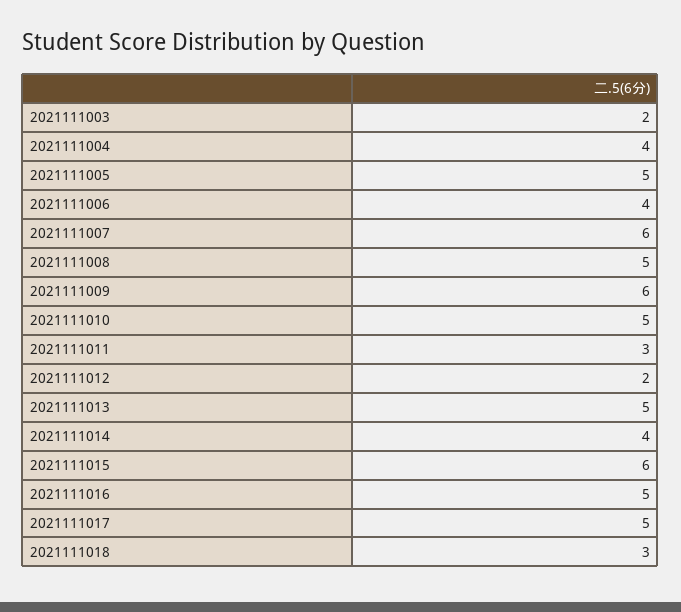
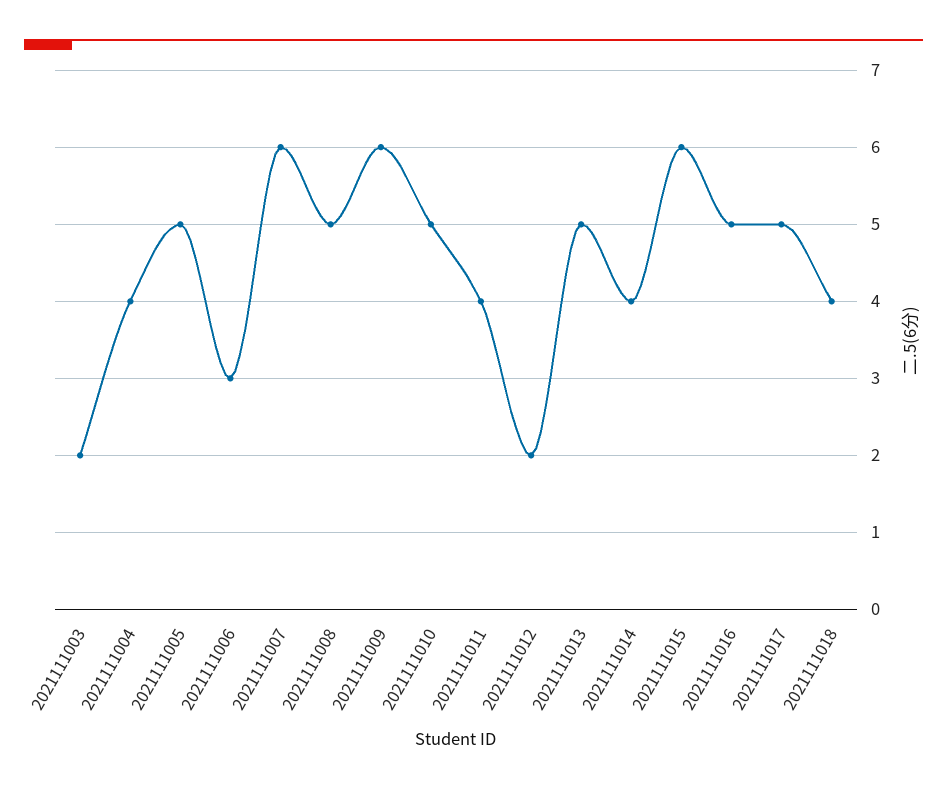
2021111006: 4 -> 3
2021111011: 3 -> 4
2021111018: 3 -> 4

